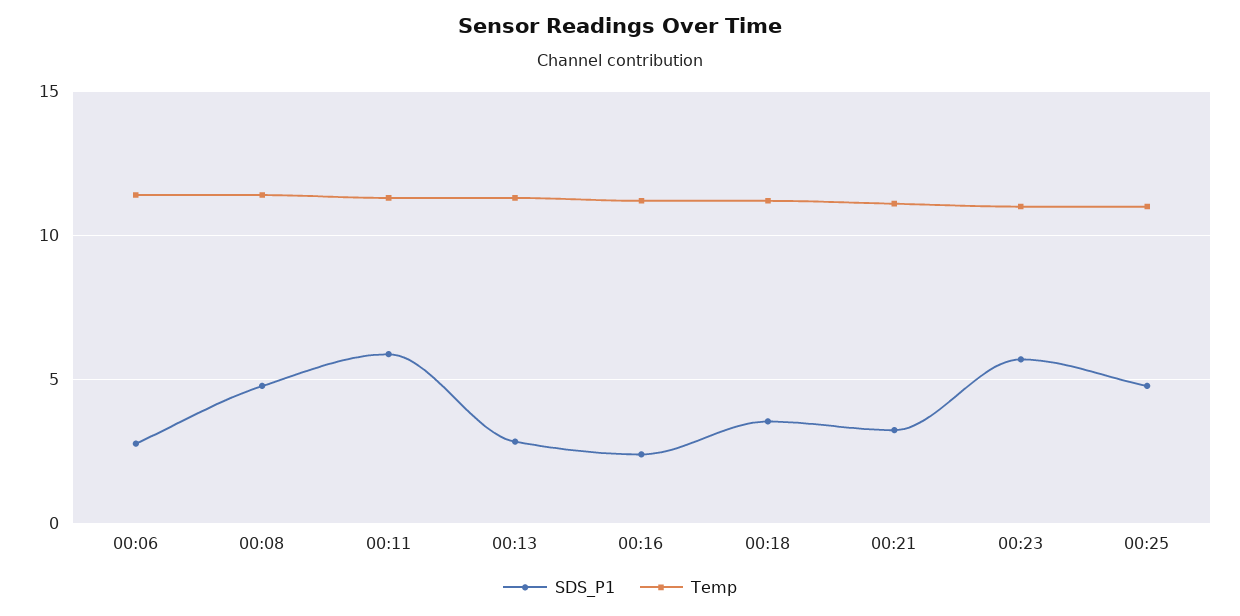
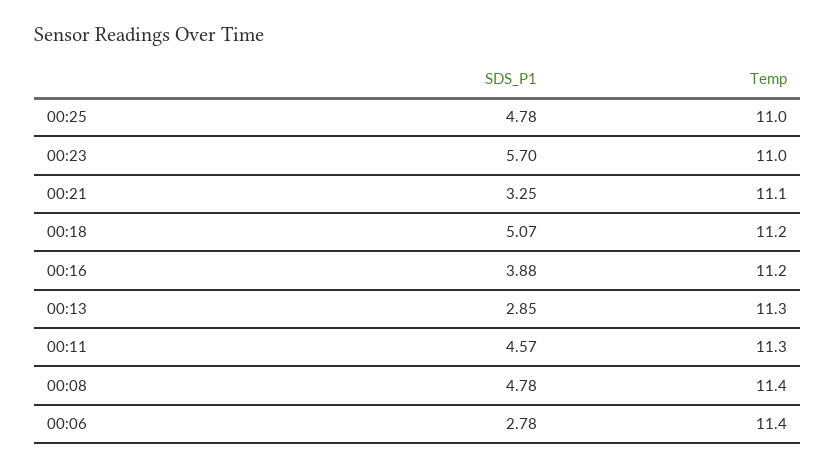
SDS_P1, 00:11: 6 -> 4.57
SDS_P1, 00:16: 2.5 -> 3.88
SDS_P1, 00:18: 3.5 -> 5.07

